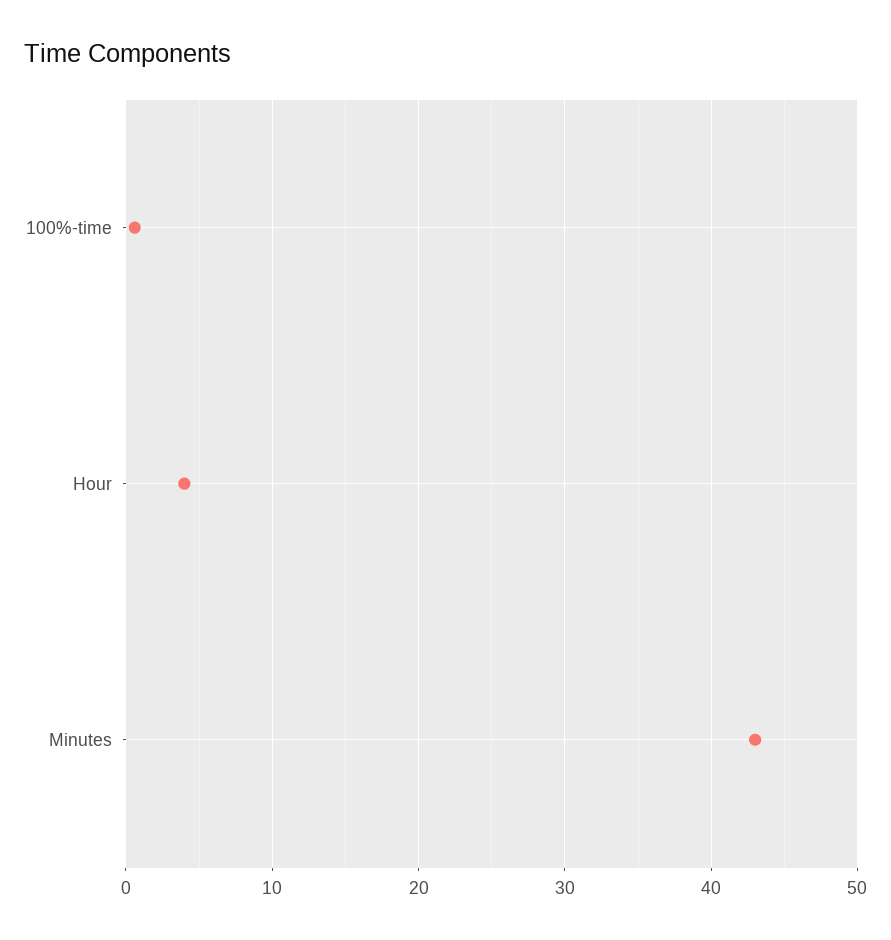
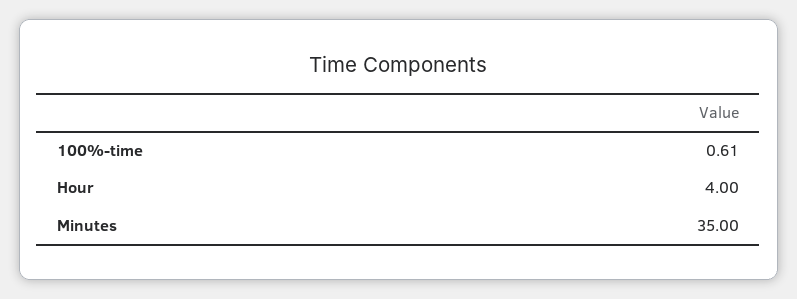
Minutes: 43 -> 35

